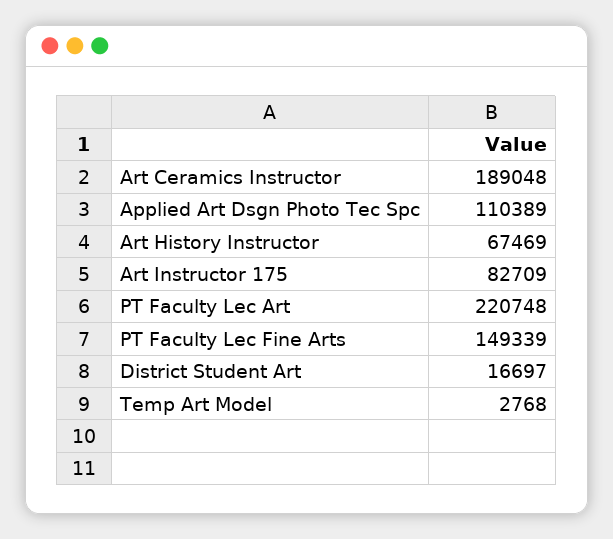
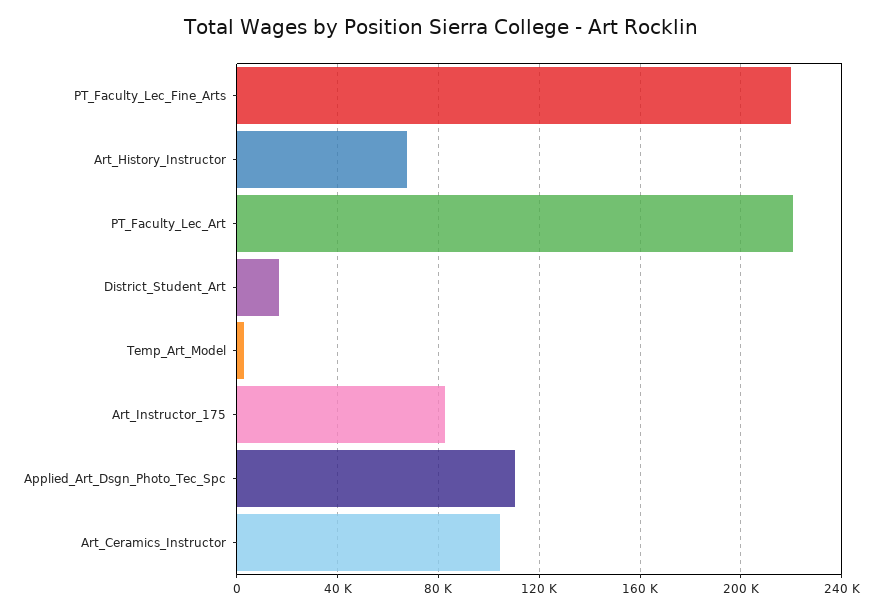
Art Ceramics Instructor: 189048 -> 105000
PT Faculty Lec Fine Arts: 149339 -> 220000

